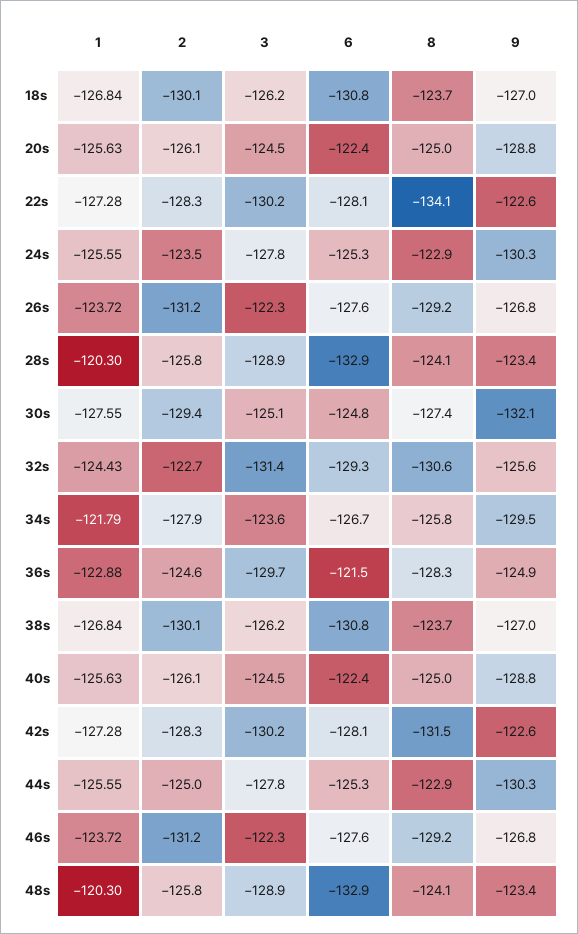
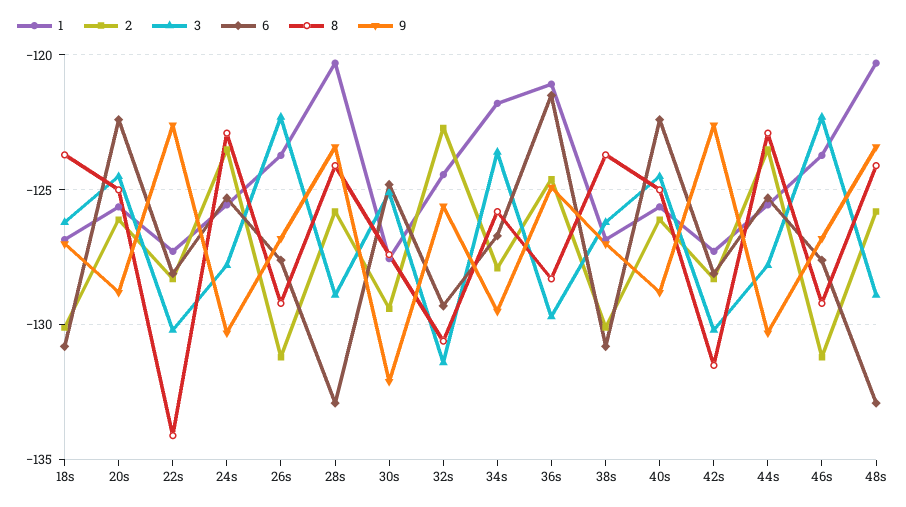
1, 36s: -122.88 -> -121
2, 44s: -125 -> -123.5

